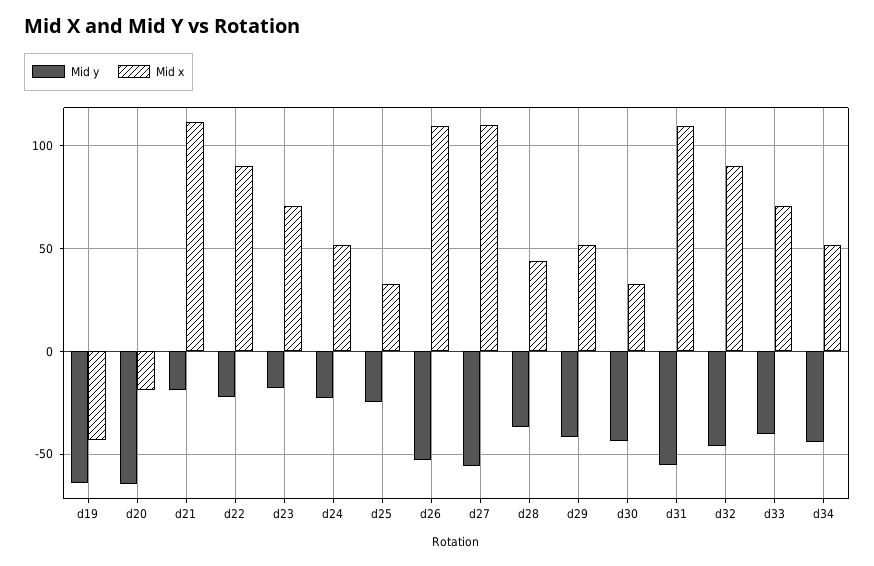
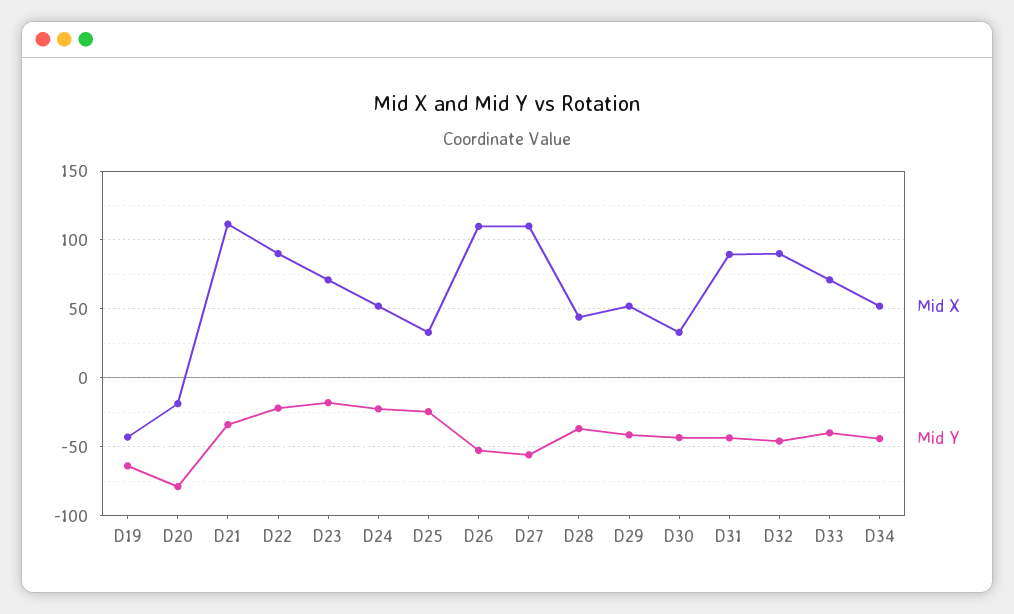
Mid y, d20: -65 -> -80
Mid y, d21: -20 -> -35
Mid y, d31: -55 -> -45
Mid x, d31: 110 -> 90

